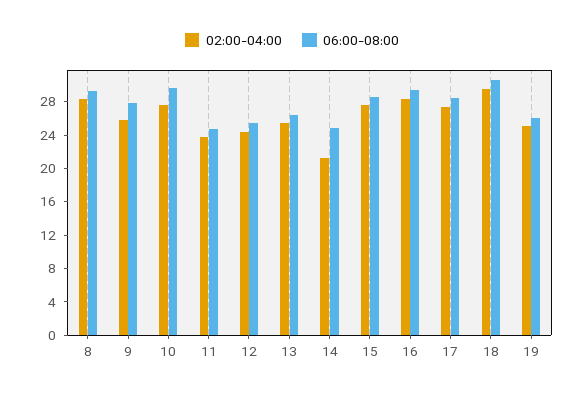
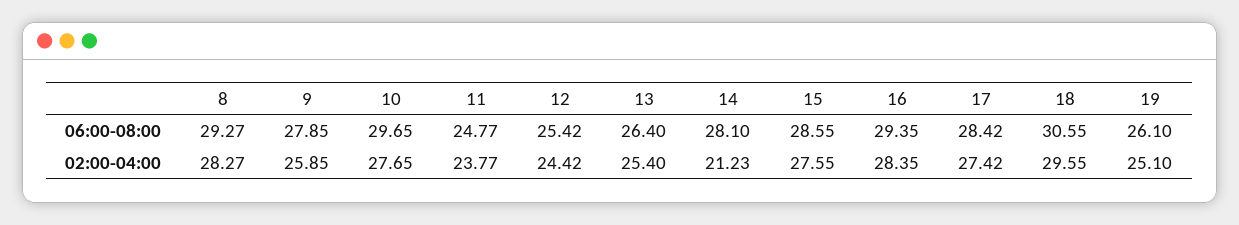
06:00-08:00, 14: 25 -> 28.1

